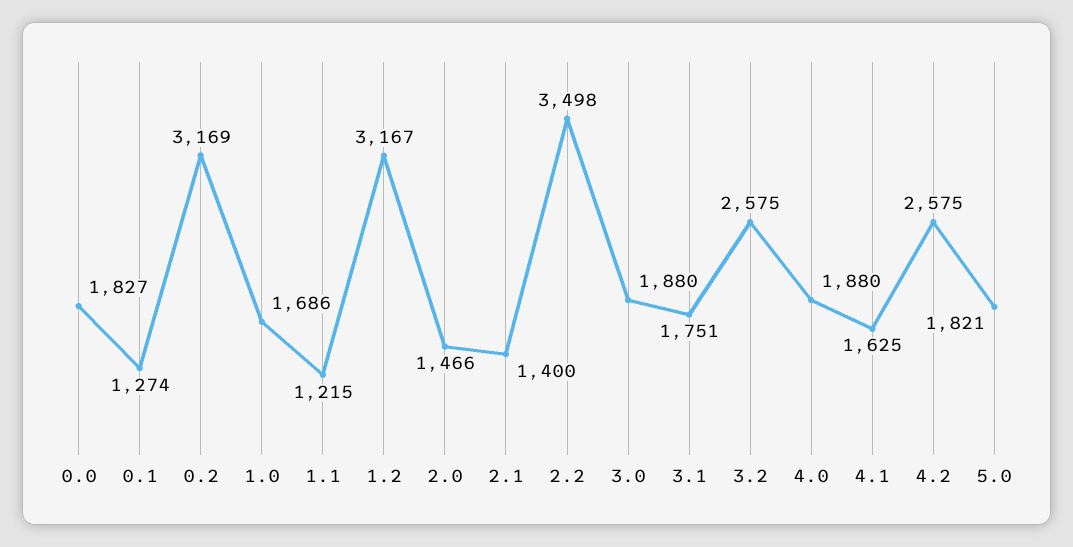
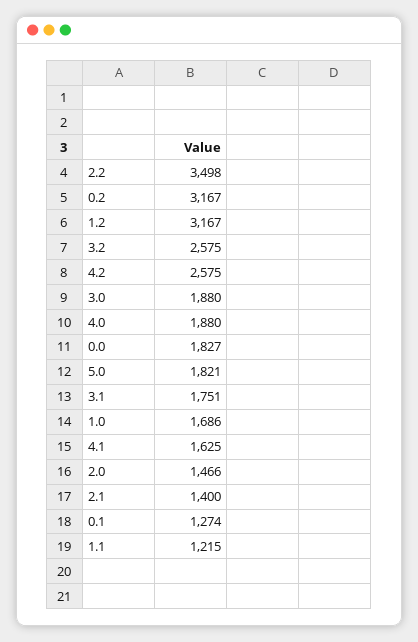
0.2: 3169 -> 3167

